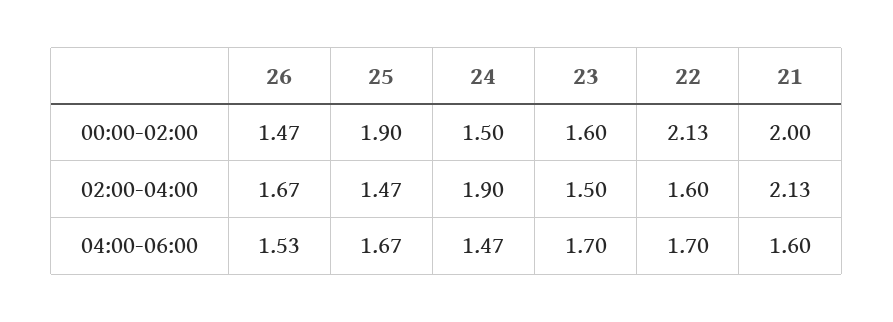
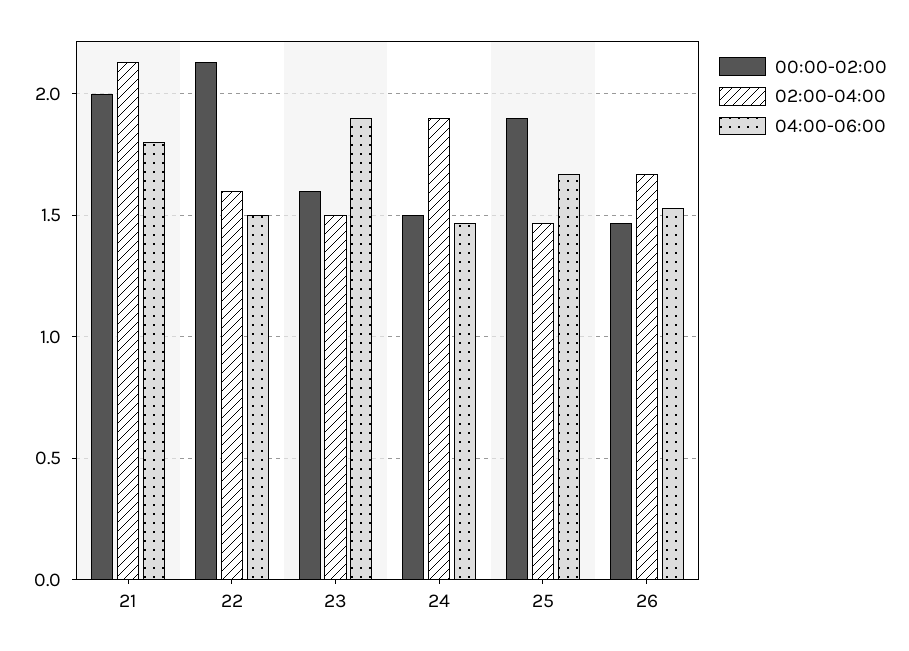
04:00-06:00, 23: 1.7 -> 1.9
04:00-06:00, 22: 1.7 -> 1.5
04:00-06:00, 21: 1.6 -> 1.8

